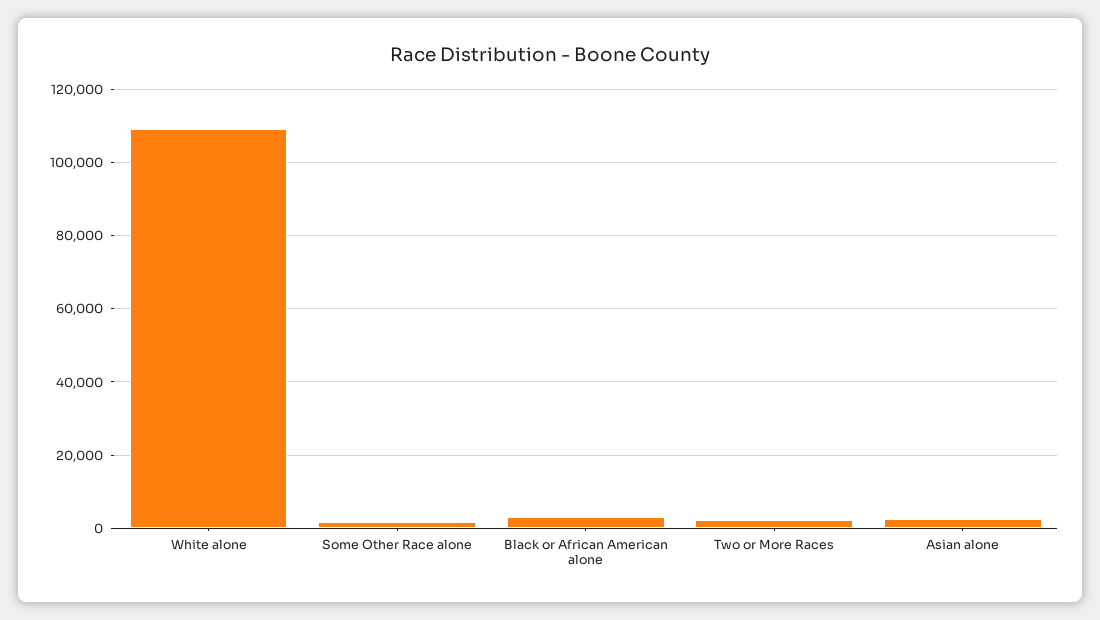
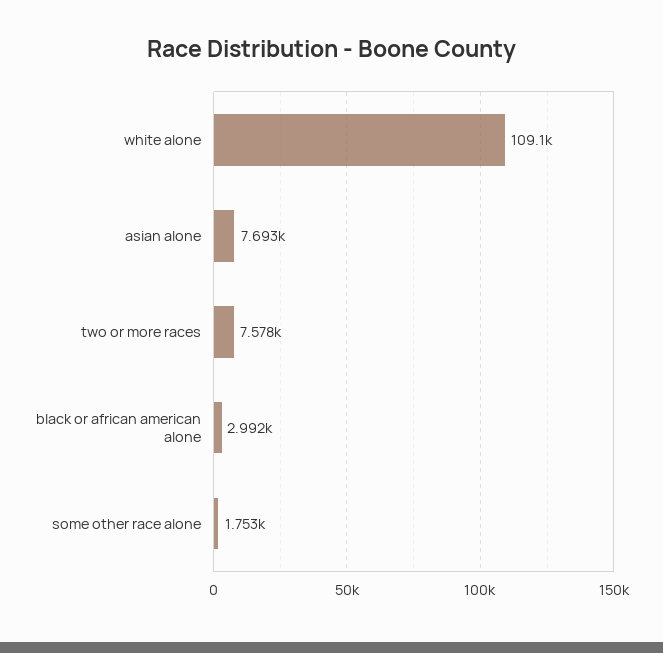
Two or More Races: 2000 -> 7578
Asian alone: 2000 -> 7693

